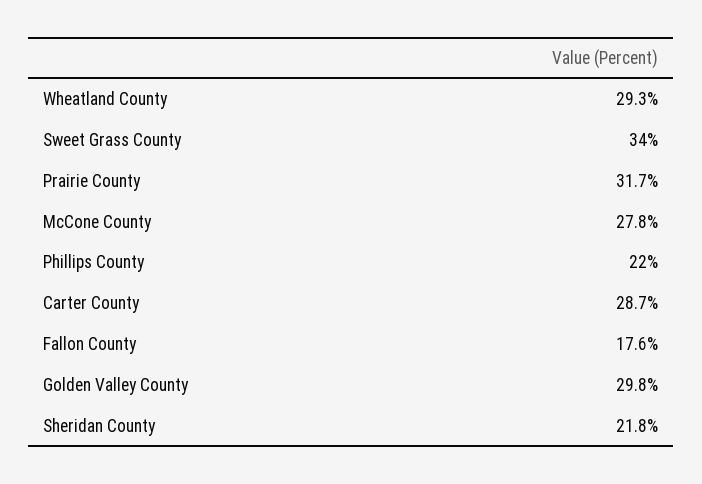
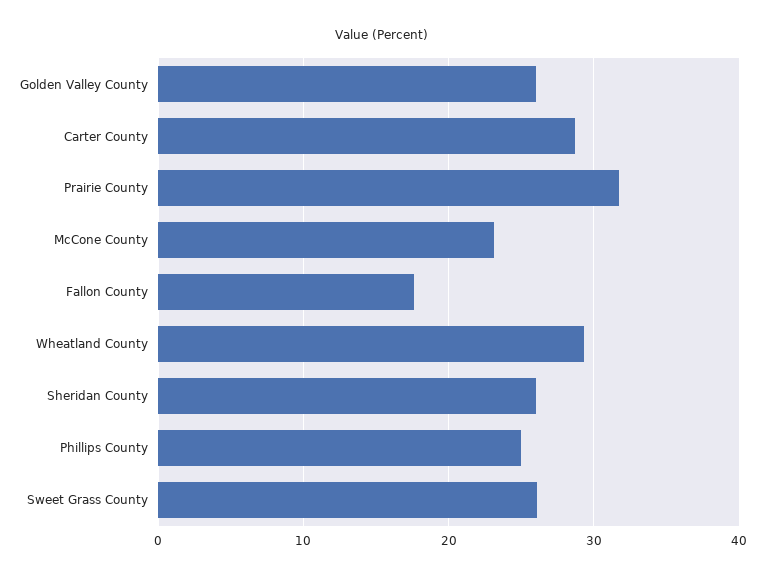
Sweet Grass County: 34 -> 26
McCone County: 27.8 -> 23
Phillips County: 22 -> 25
Golden Valley County: 29.8 -> 26
Sheridan County: 21.8 -> 26

